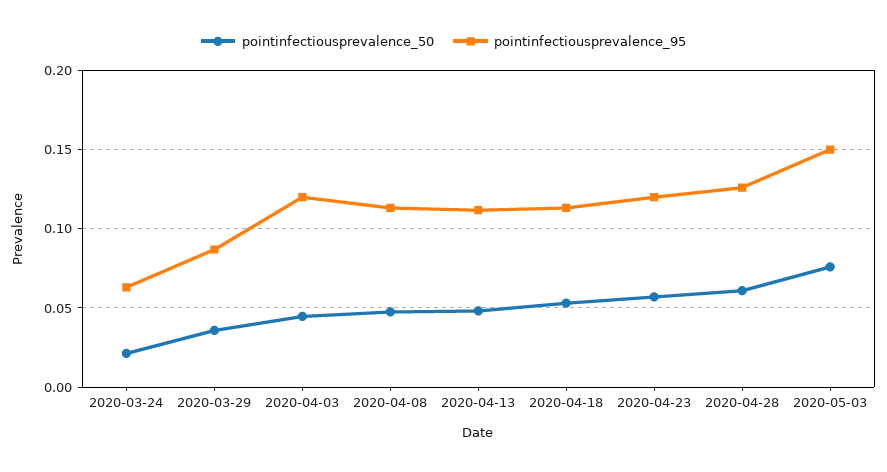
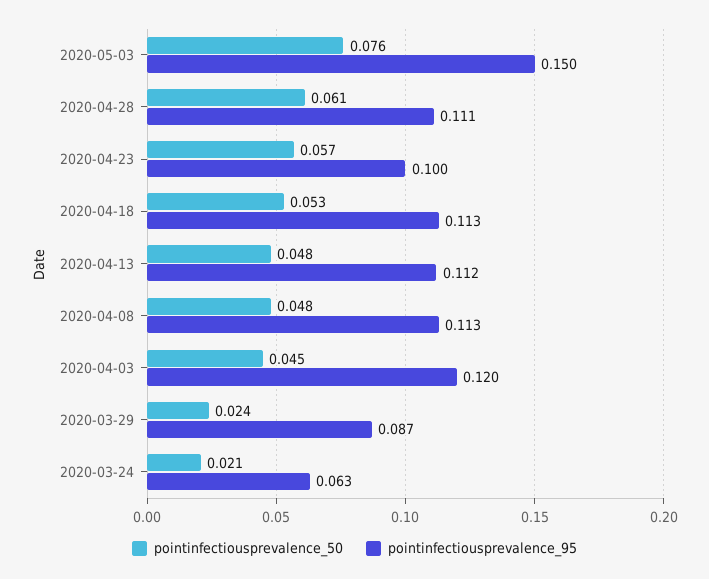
pointinfectiousprevalence_50, 2020-03-29: 0.035 -> 0.024
pointinfectiousprevalence_95, 2020-04-23: 0.12 -> 0.1
pointinfectiousprevalence_95, 2020-04-28: 0.125 -> 0.111

